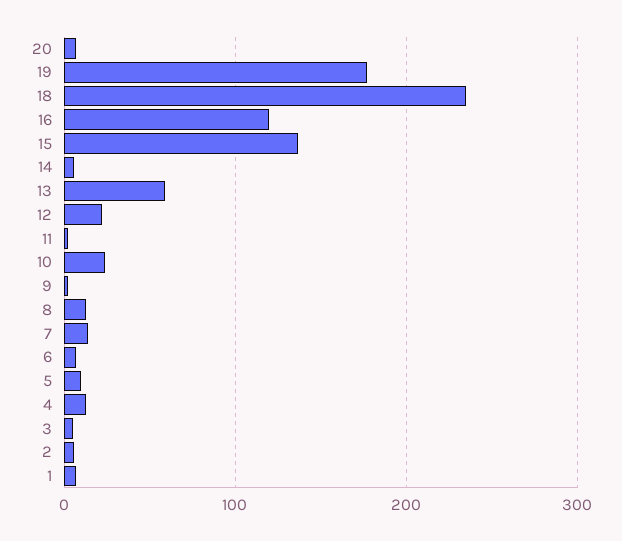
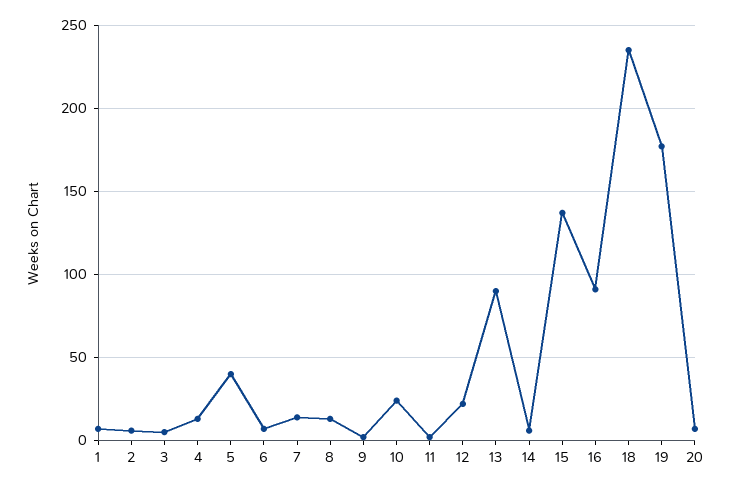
16: 120 -> 90
13: 60 -> 90
5: 10 -> 40

